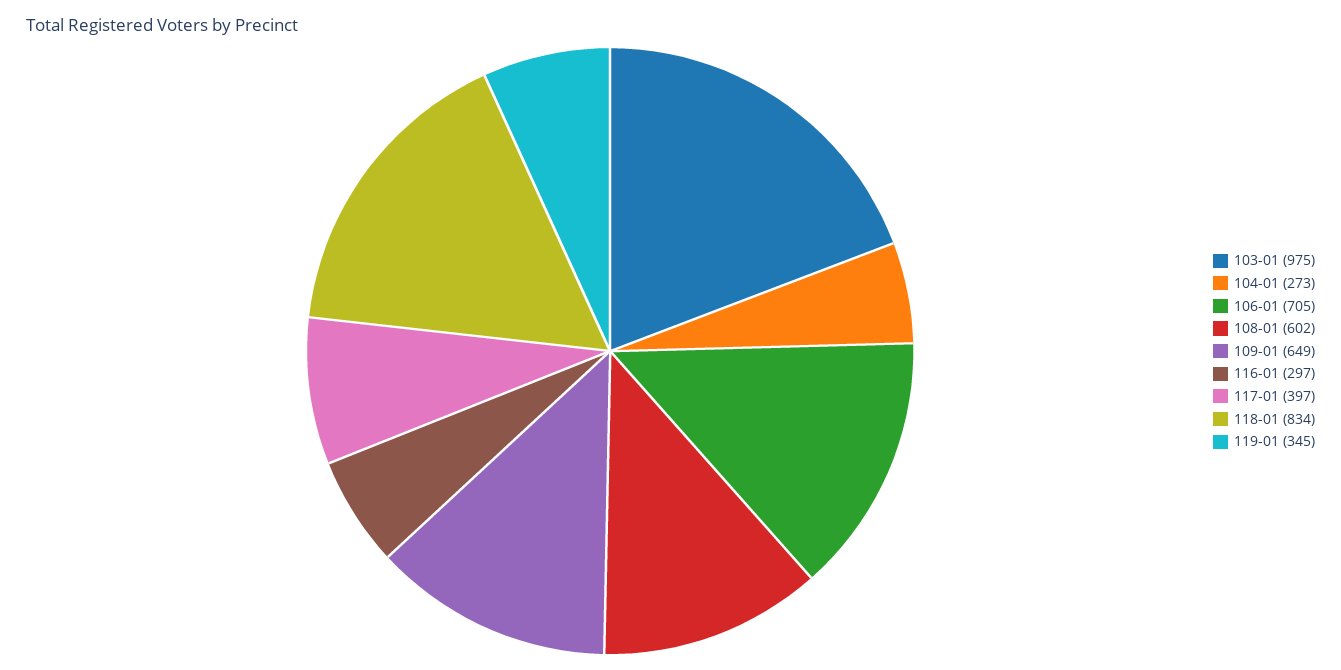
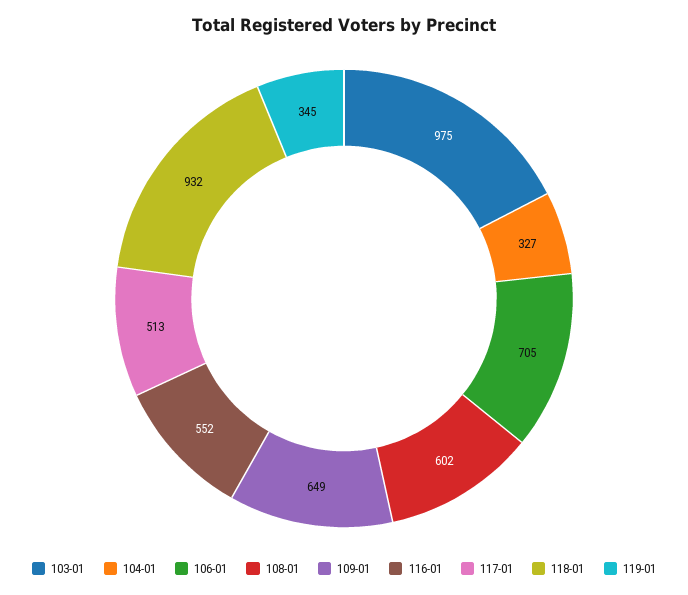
104-01: 273 -> 327
116-01: 297 -> 552
117-01: 397 -> 513
118-01: 834 -> 932

